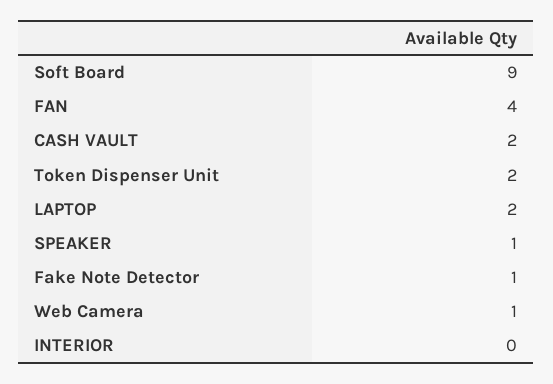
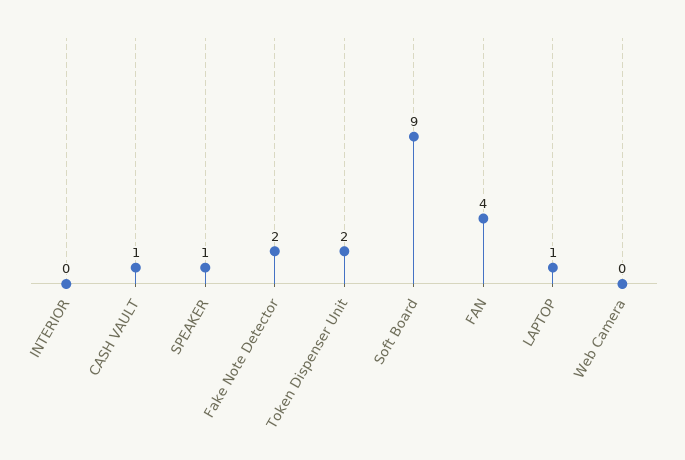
CASH VAULT: 2 -> 1
LAPTOP: 2 -> 1
Fake Note Detector: 1 -> 2
Web Camera: 1 -> 0

